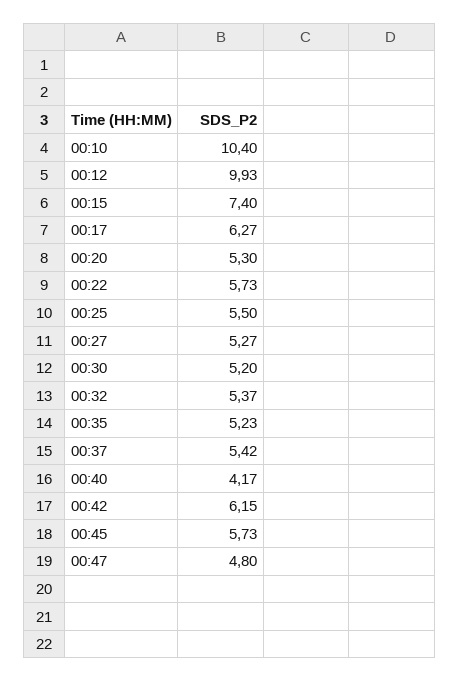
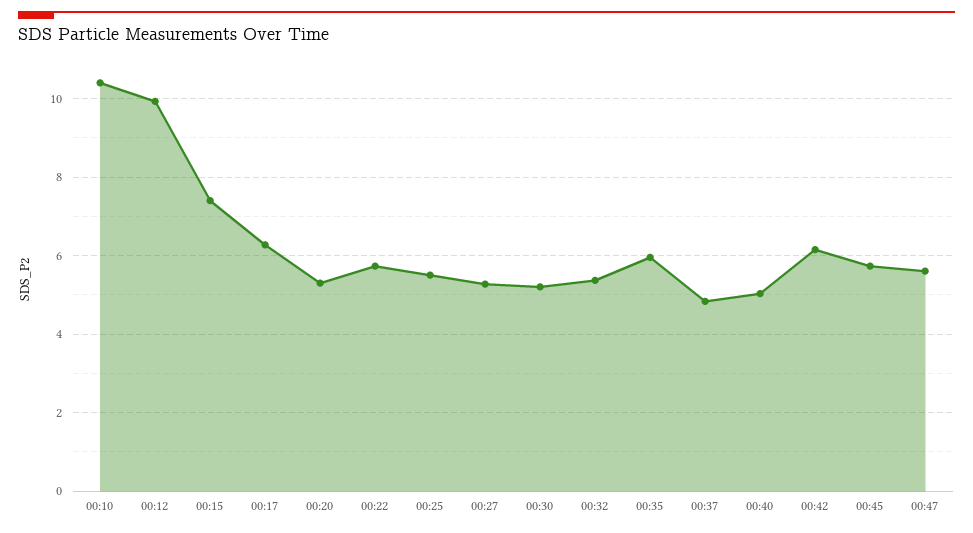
00:35: 5.23 -> 6
00:37: 5.42 -> 4.8
00:40: 4.17 -> 5
00:47: 4.8 -> 5.6

